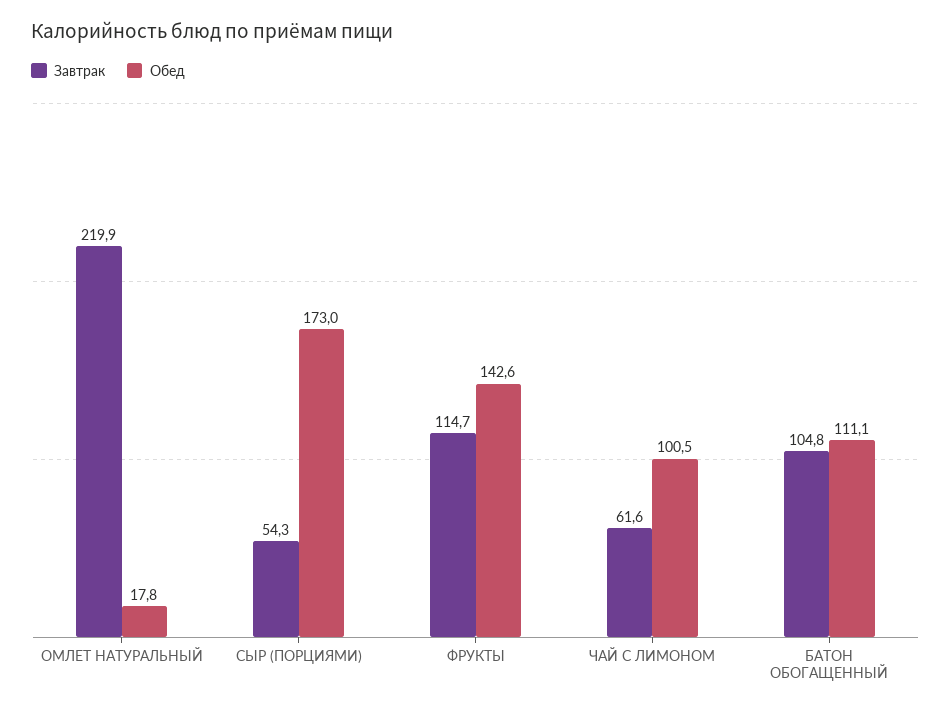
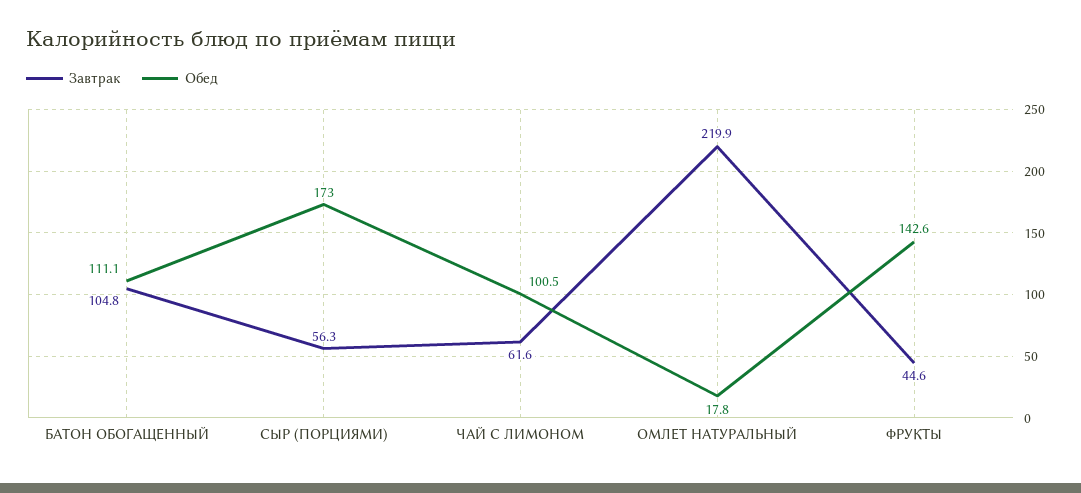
Завтрак, СЫР (ПОРЦИЯМИ): 54.3 -> 56.3
Завтрак, ФРУКТЫ: 114.7 -> 44.6

